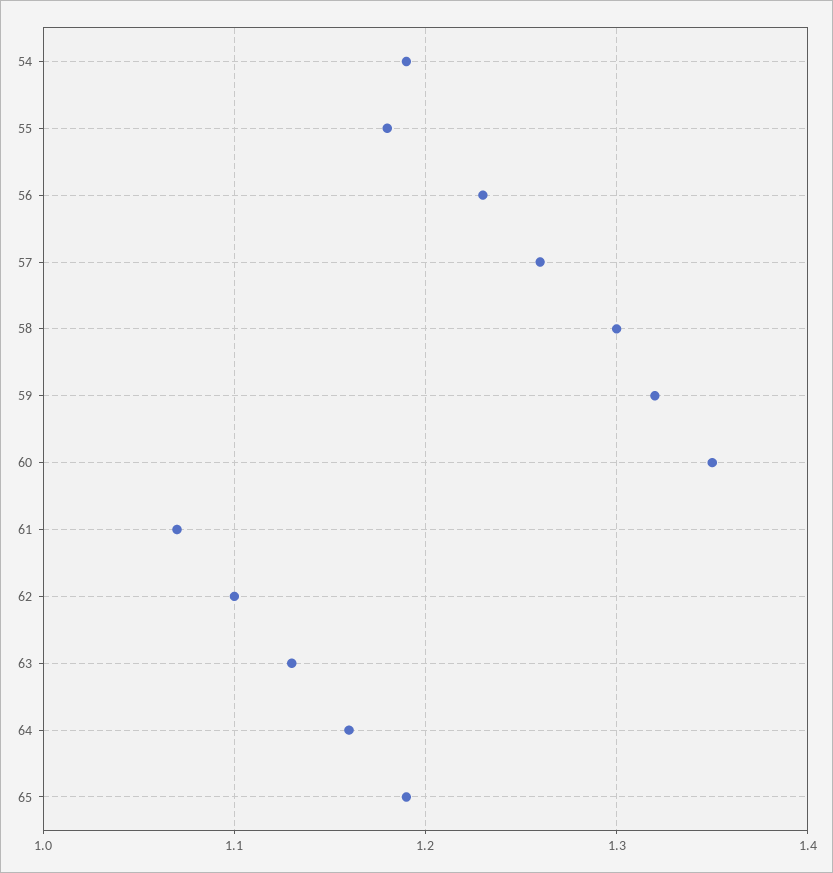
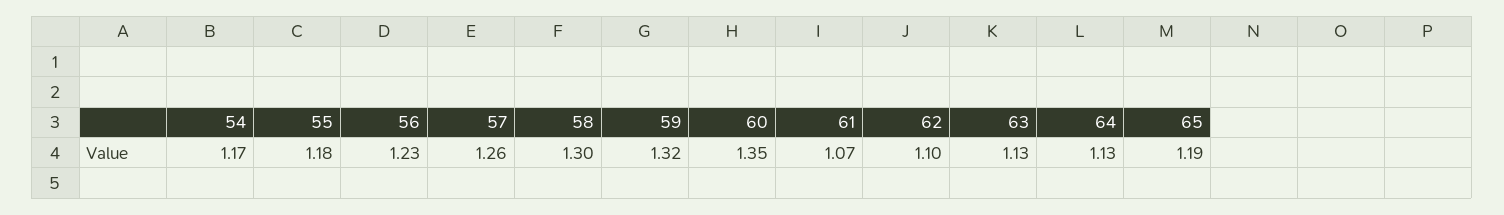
54: 1.19 -> 1.17
64: 1.16 -> 1.13

